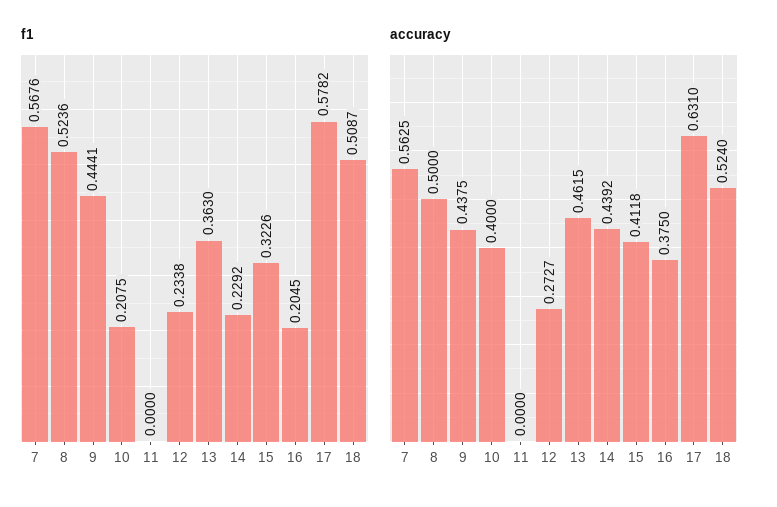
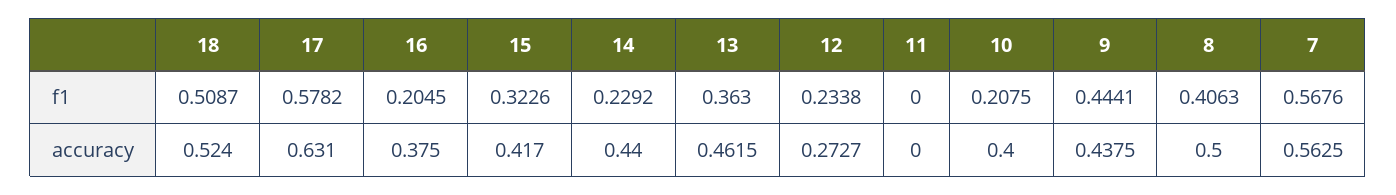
f1, 8: 0.5236 -> 0.4063
accuracy, 14: 0.4392 -> 0.44
accuracy, 15: 0.4118 -> 0.417

